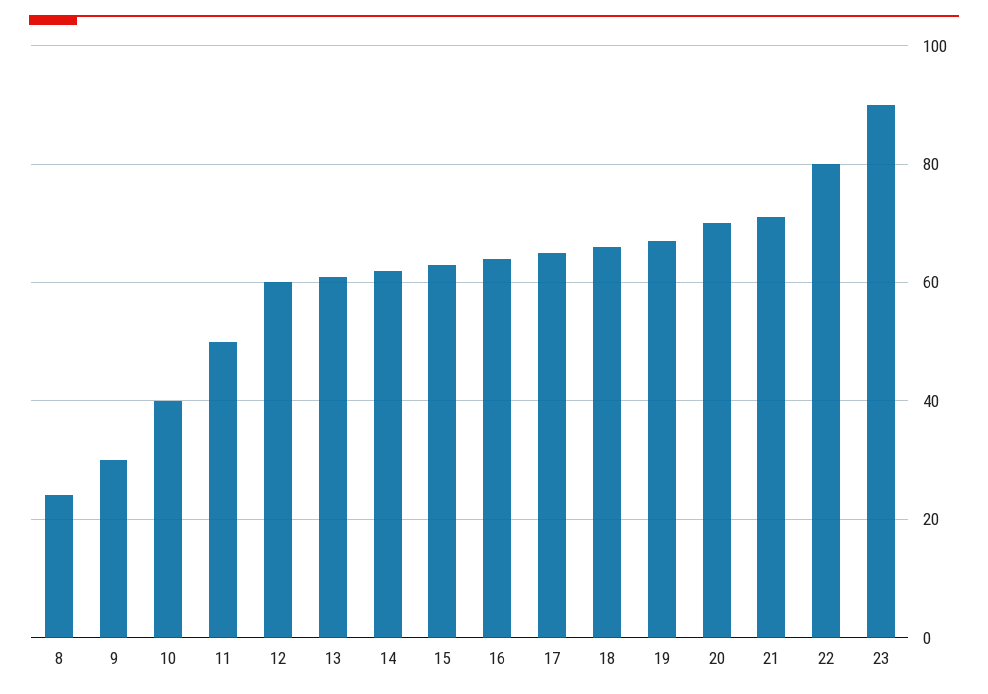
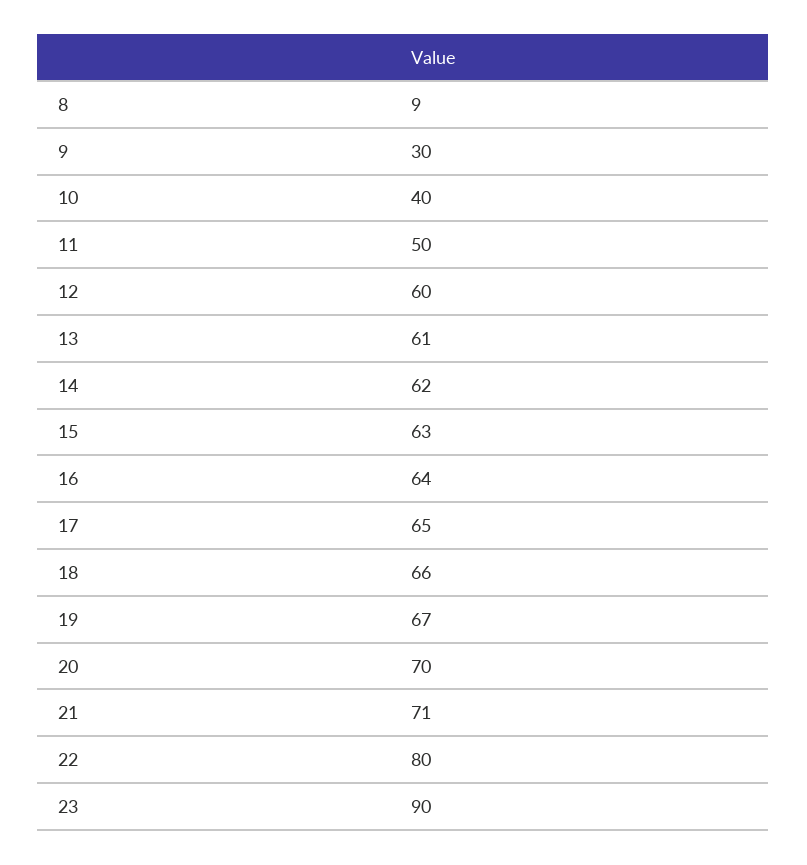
8: 25 -> 9

